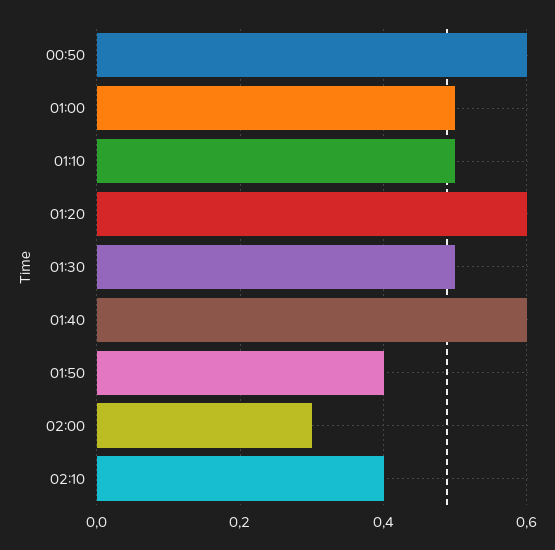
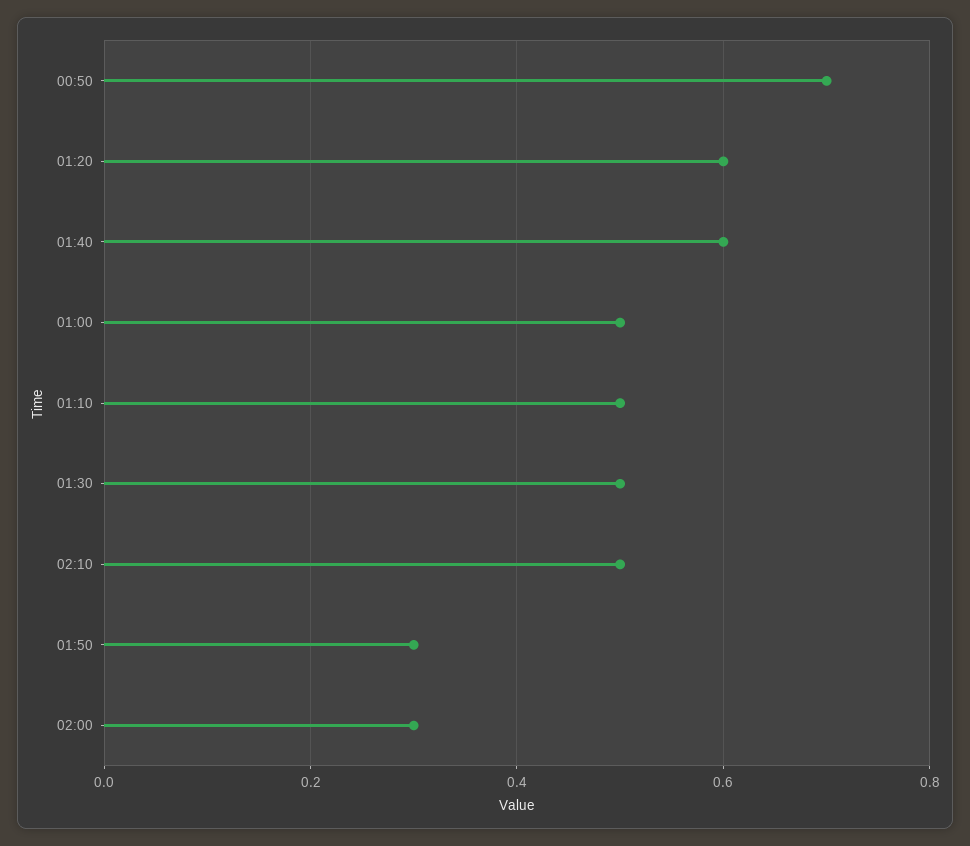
00:50: 0.6 -> 0.7
01:50: 0.4 -> 0.3
02:10: 0.4 -> 0.5

